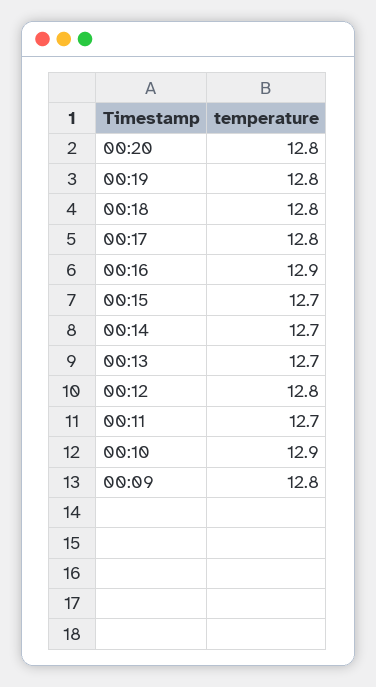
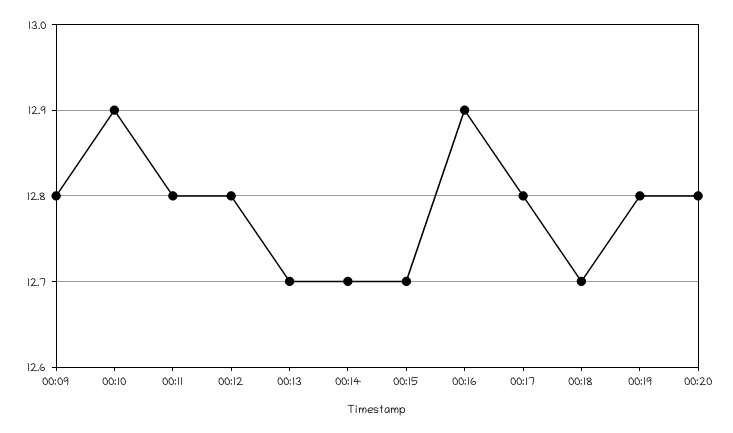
00:18: 12.8 -> 12.7
00:11: 12.7 -> 12.8

